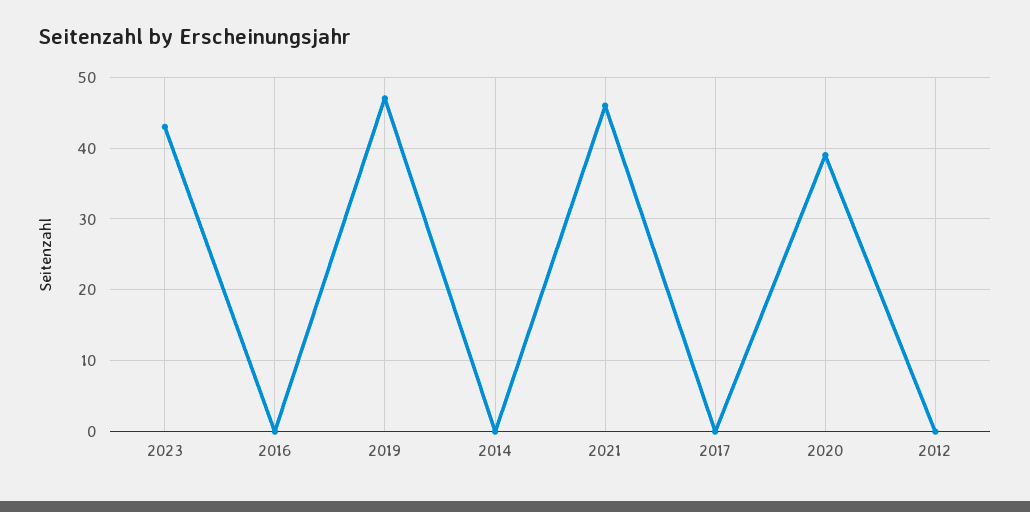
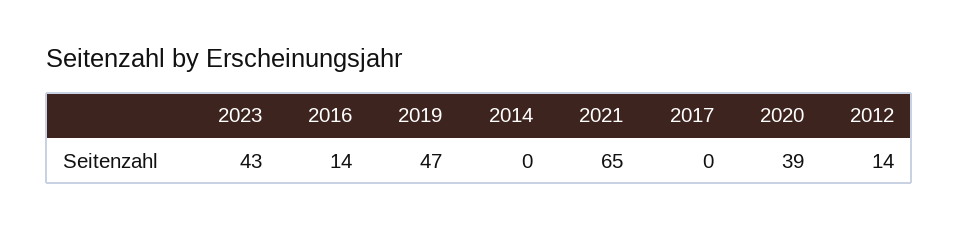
2016: 0 -> 14
2021: 46 -> 65
2012: 0 -> 14

